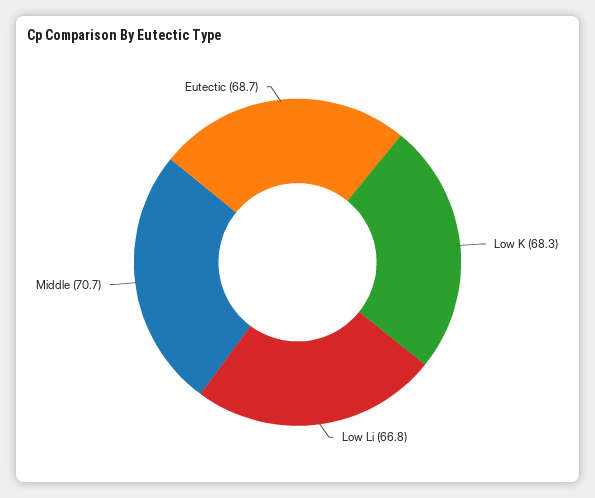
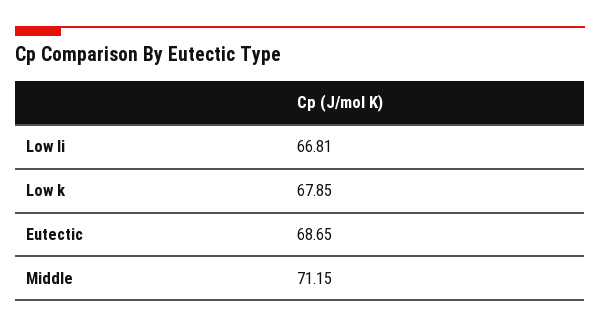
Low K: 68.3 -> 67.85
Middle: 70.7 -> 71.15

